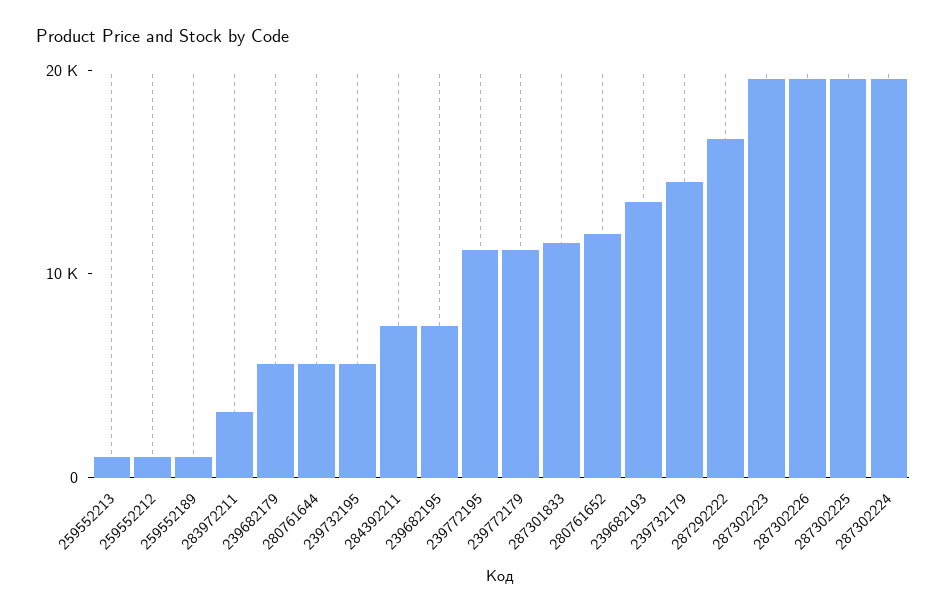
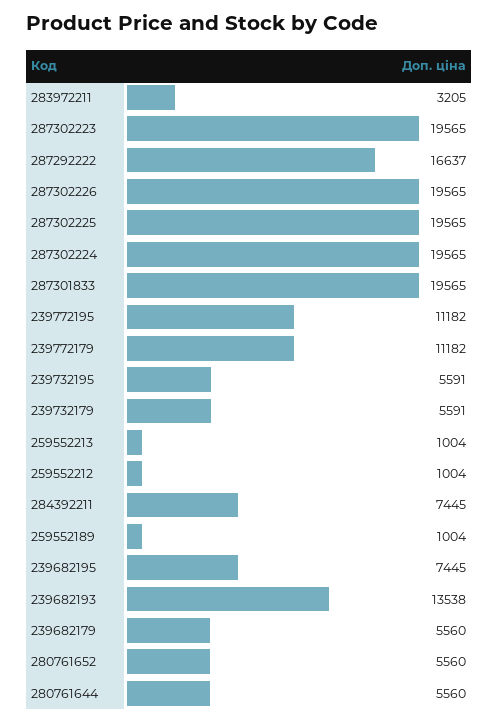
287301833: 12000 -> 19565
280761652: 12000 -> 5560
239732179: 14000 -> 5591

